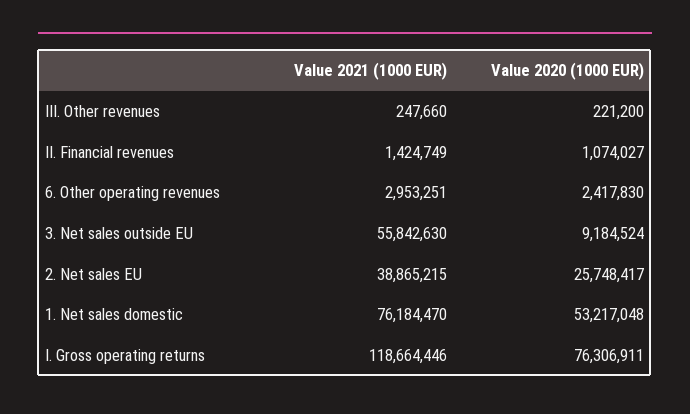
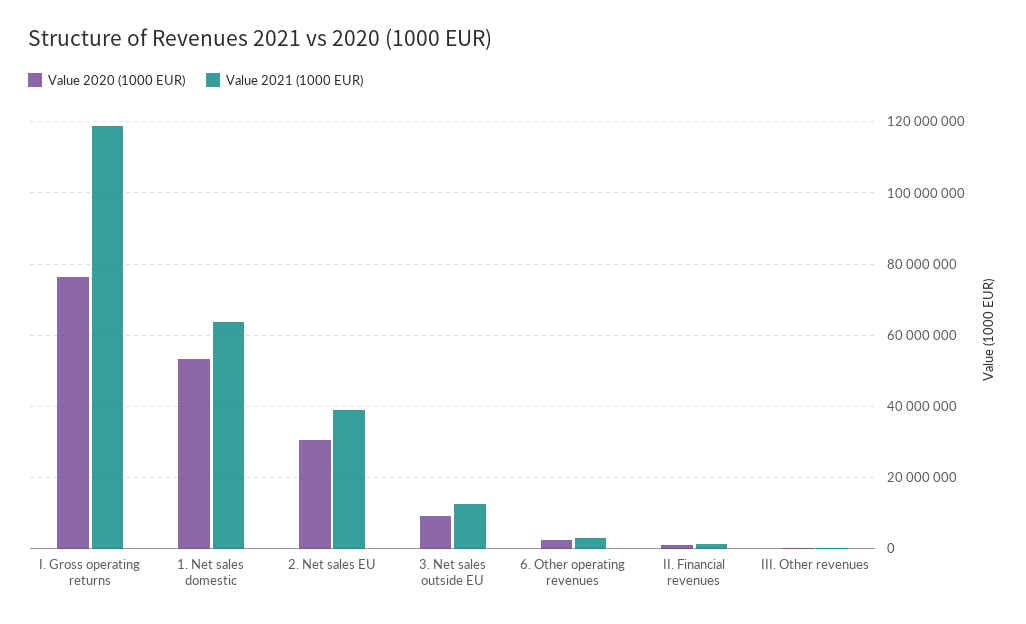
Value 2021 (1000 EUR), 3. Net sales outside EU: 55842630 -> 12000000
Value 2020 (1000 EUR), 2. Net sales EU: 25748417 -> 30000000
Value 2021 (1000 EUR), 1. Net sales domestic: 76184470 -> 64000000

